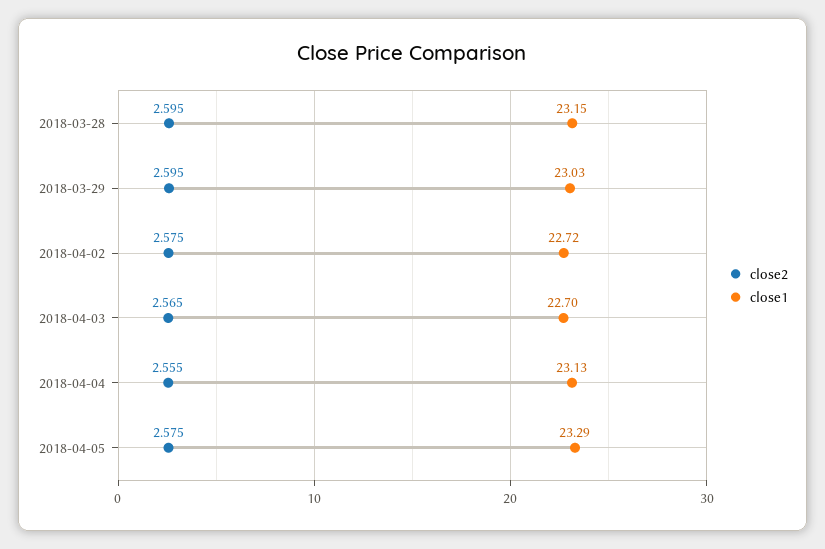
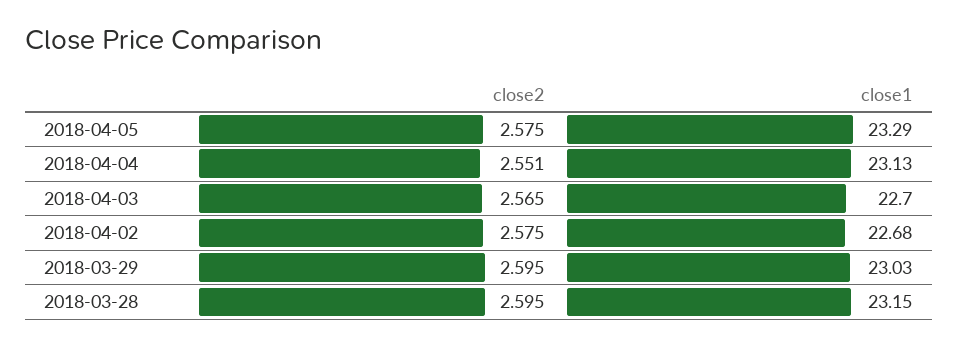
close1, 2018-04-02: 22.72 -> 22.68
close2, 2018-04-04: 2.555 -> 2.551

